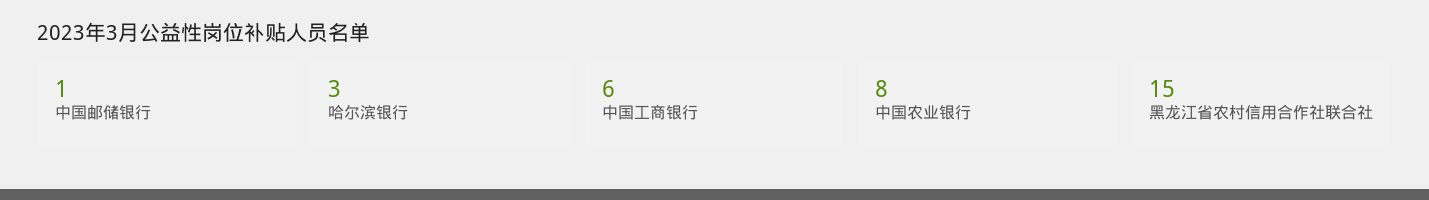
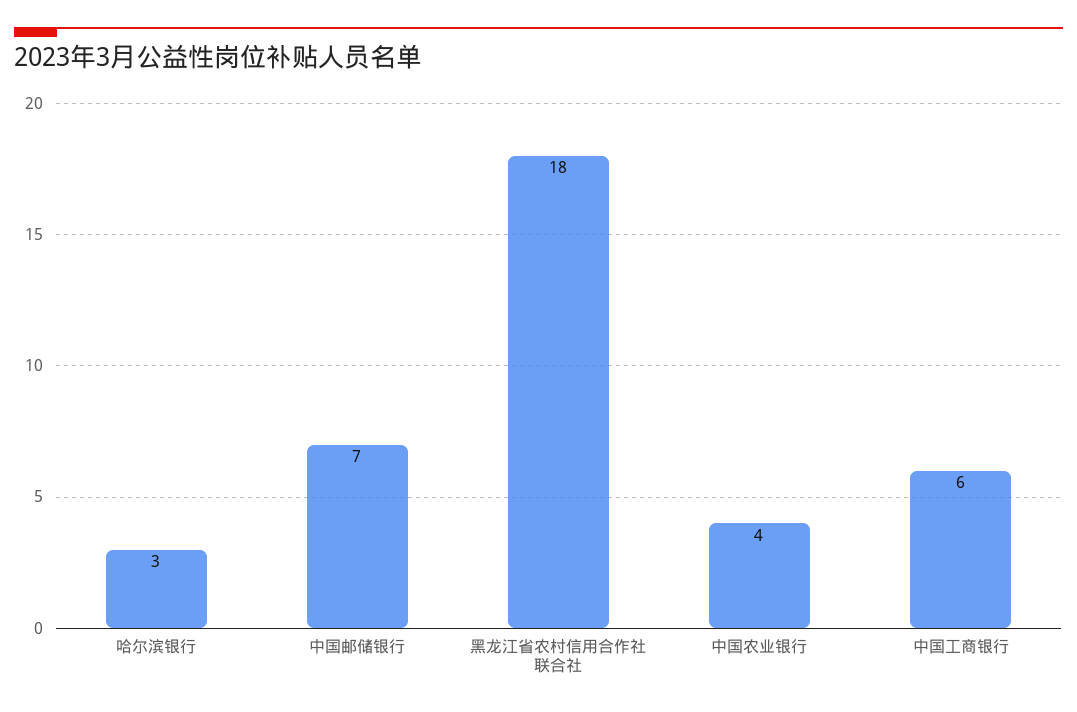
中国邮储银行: 1 -> 7
中国农业银行: 8 -> 4
黑龙江省农村信用合作社联合社: 15 -> 18

